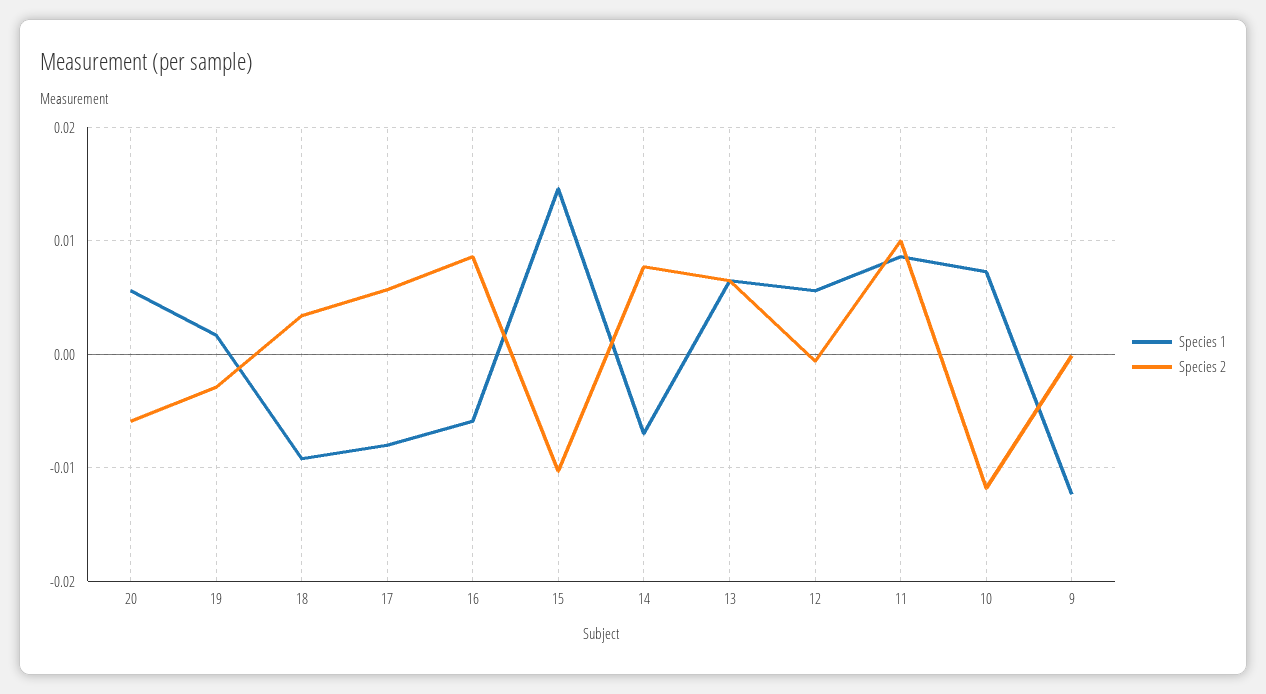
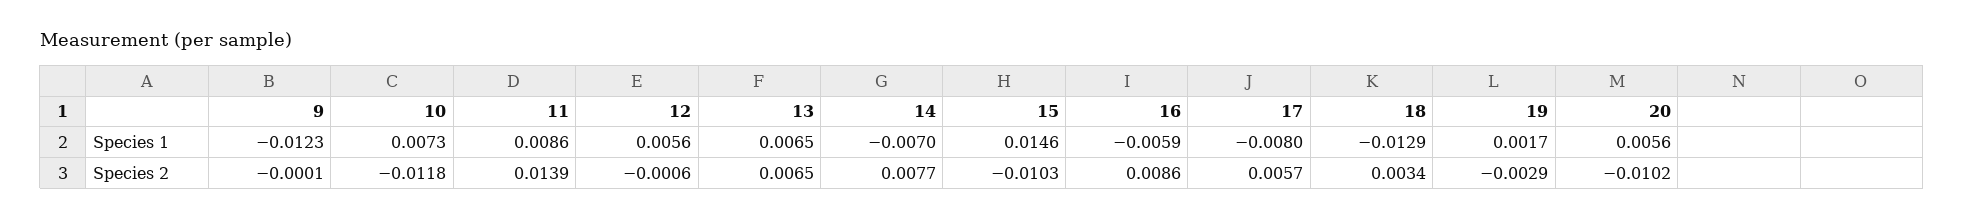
Species 2, 20: -0.006 -> -0.0102
Species 1, 18: -0.009 -> -0.0129
Species 2, 11: 0.01 -> 0.0139

